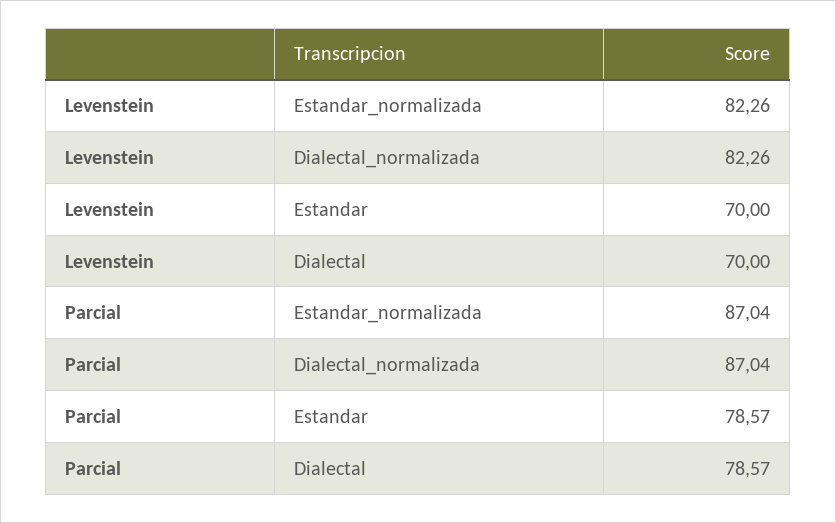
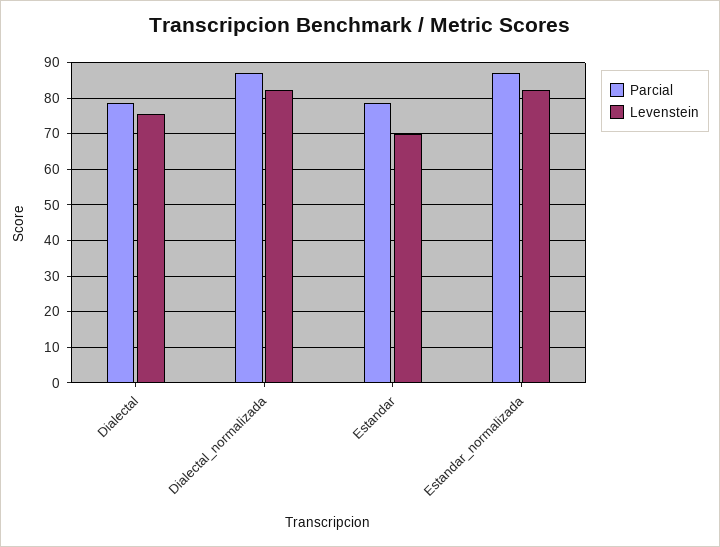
Levenstein, Dialectal: 70 -> 76

